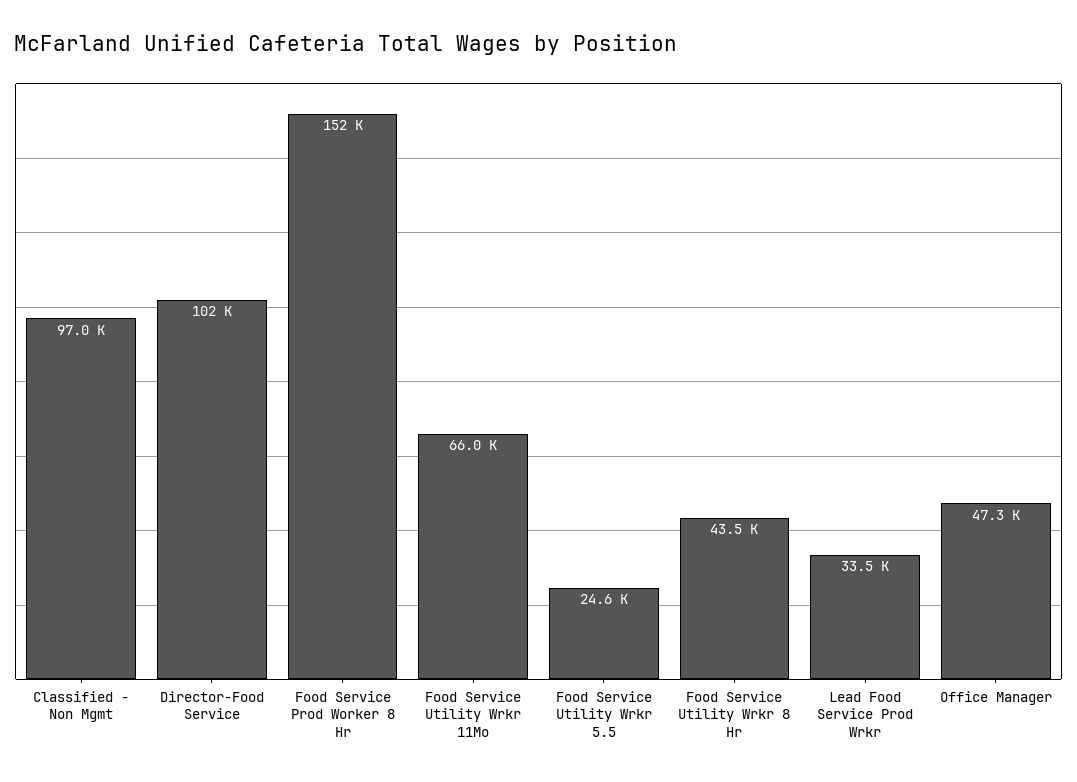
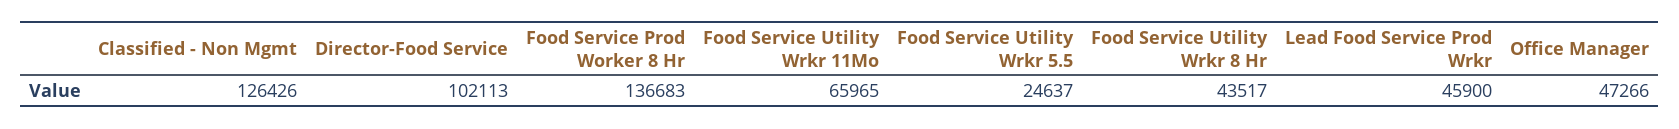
Classified - Non Mgmt: 97000 -> 126426
Food Service Prod Worker 8 Hr: 152000 -> 136683
Lead Food Service Prod Wrkr: 33500 -> 45900

